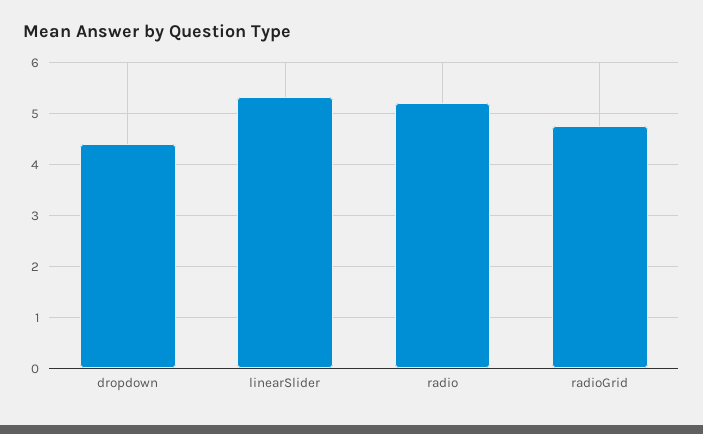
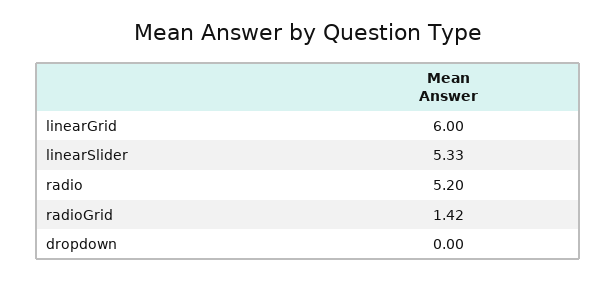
dropdown: 4.4 -> 0
radioGrid: 4.8 -> 1.42
linearGrid: none -> 6

